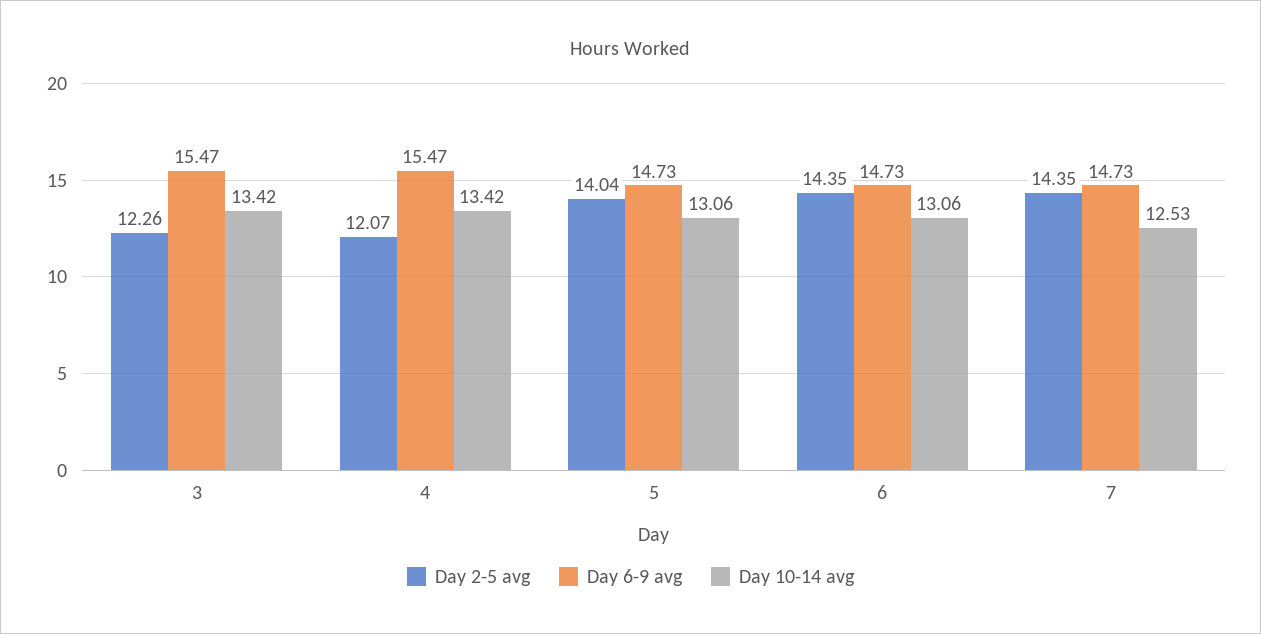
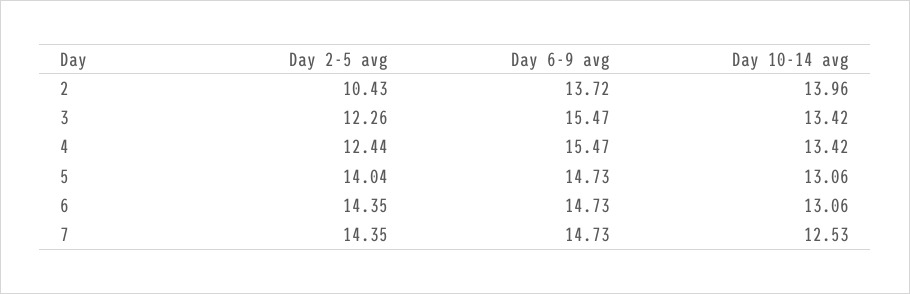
Day 2-5 avg, 4: 12.07 -> 12.44
Day 2-5 avg, 2: none -> 10.43
Day 6-9 avg, 2: none -> 13.72
Day 10-14 avg, 2: none -> 13.96

